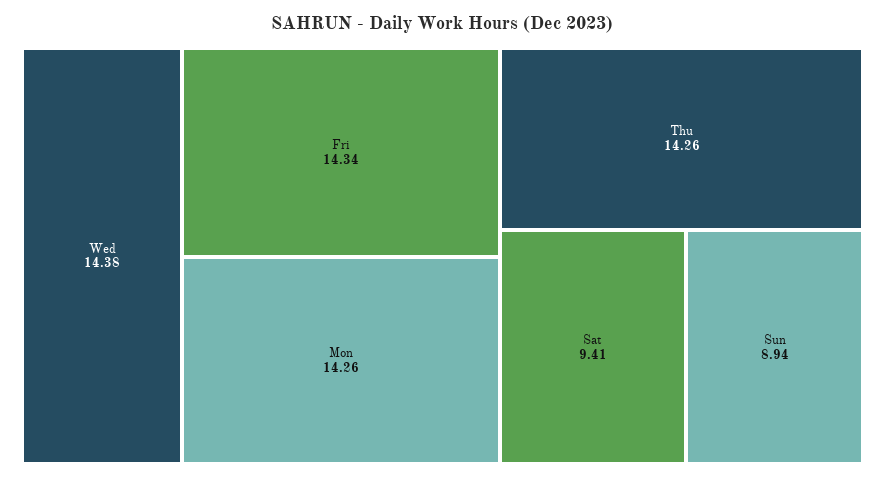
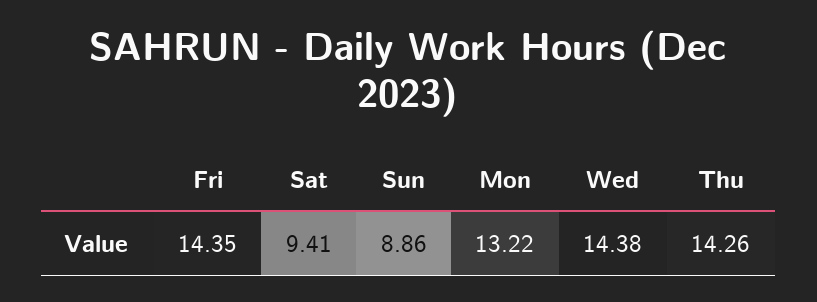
Fri: 14.34 -> 14.35
Mon: 14.26 -> 13.22
Sun: 8.94 -> 8.86

